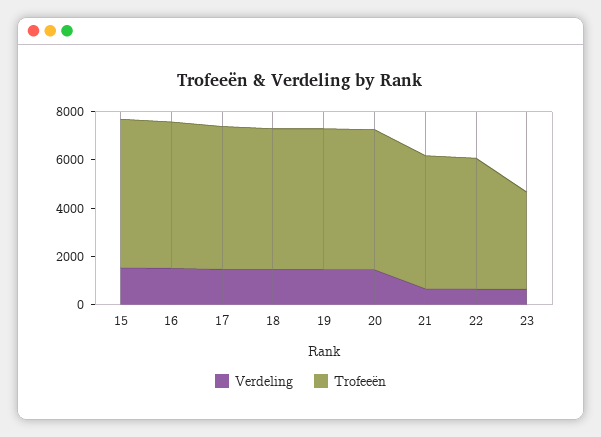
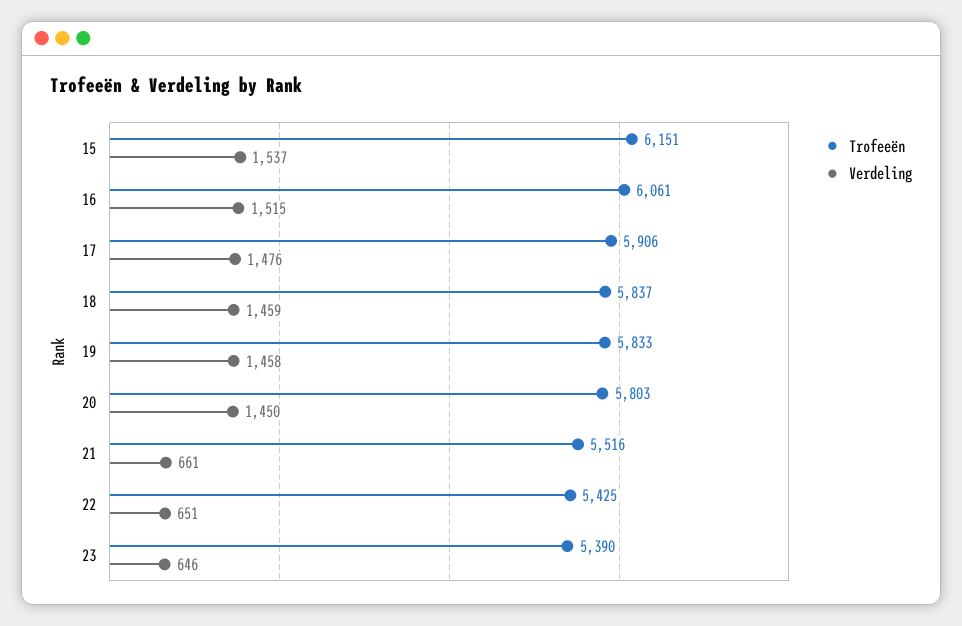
Trofeeën, 23: 4000 -> 5390

